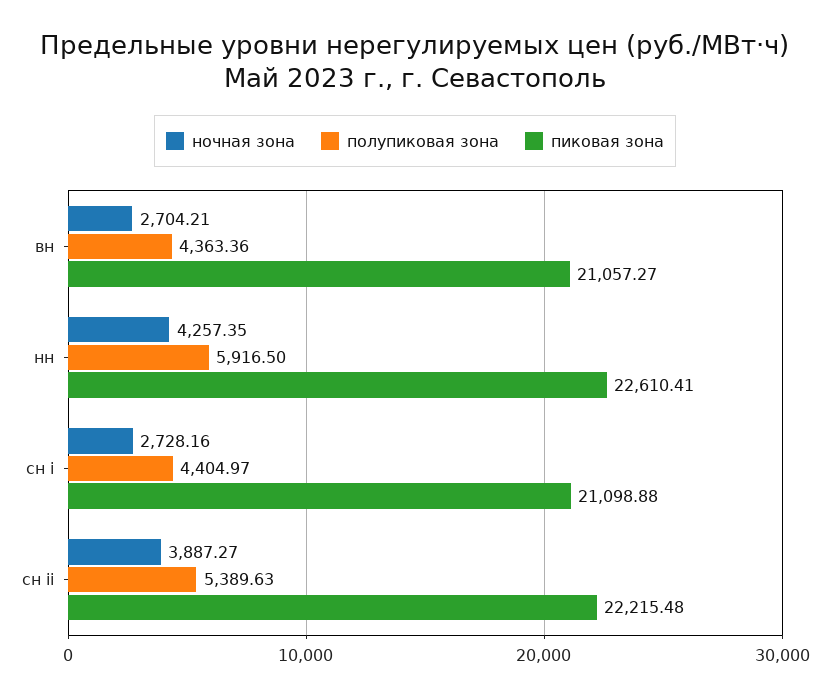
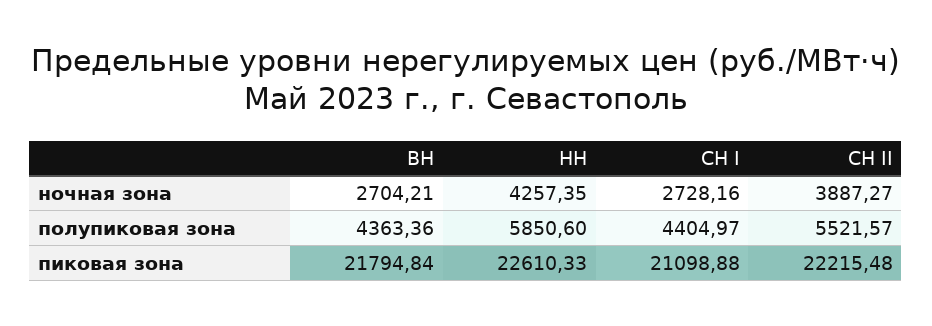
пиковая зона, вн: 21057.27 -> 21794.84
полупиковая зона, нн: 5916.5 -> 5850.6
пиковая зона, нн: 22610.41 -> 22610.33
полупиковая зона, сн ii: 5389.63 -> 5521.57

